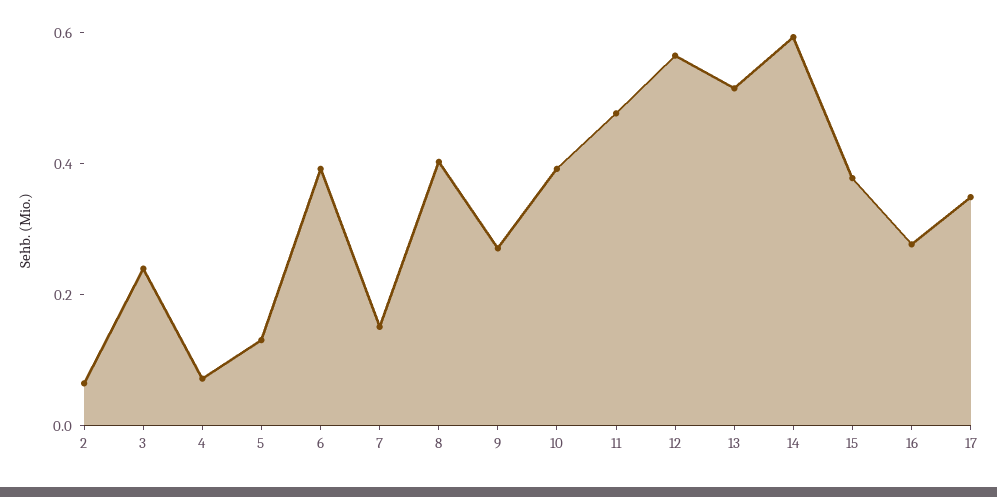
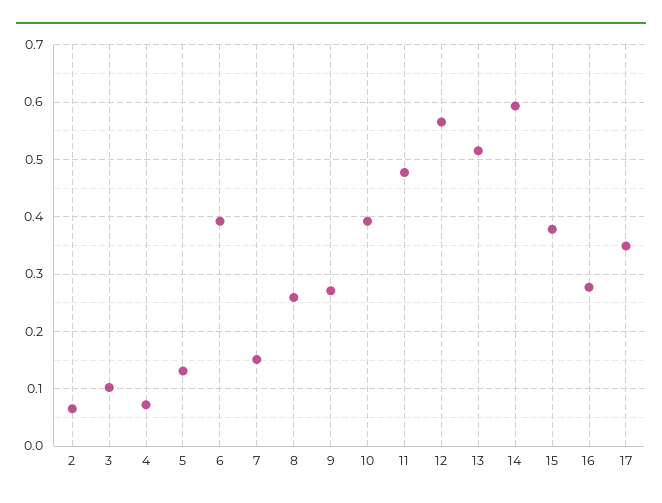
3: 0.25 -> 0.1
8: 0.4 -> 0.26

